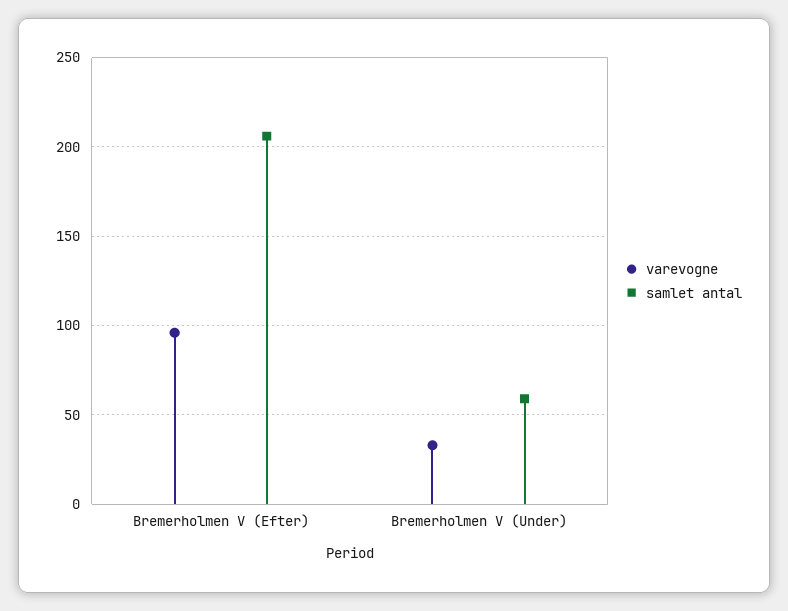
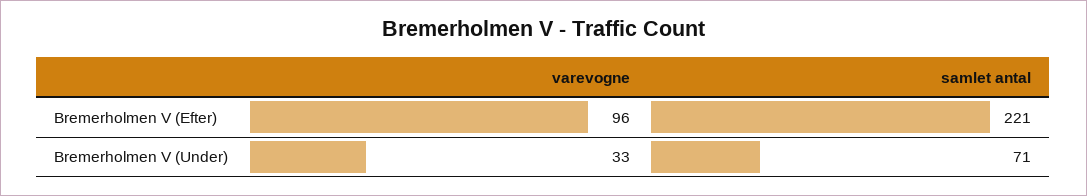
samlet antal, Bremerholmen V (Efter): 205 -> 221
samlet antal, Bremerholmen V (Under): 60 -> 71

